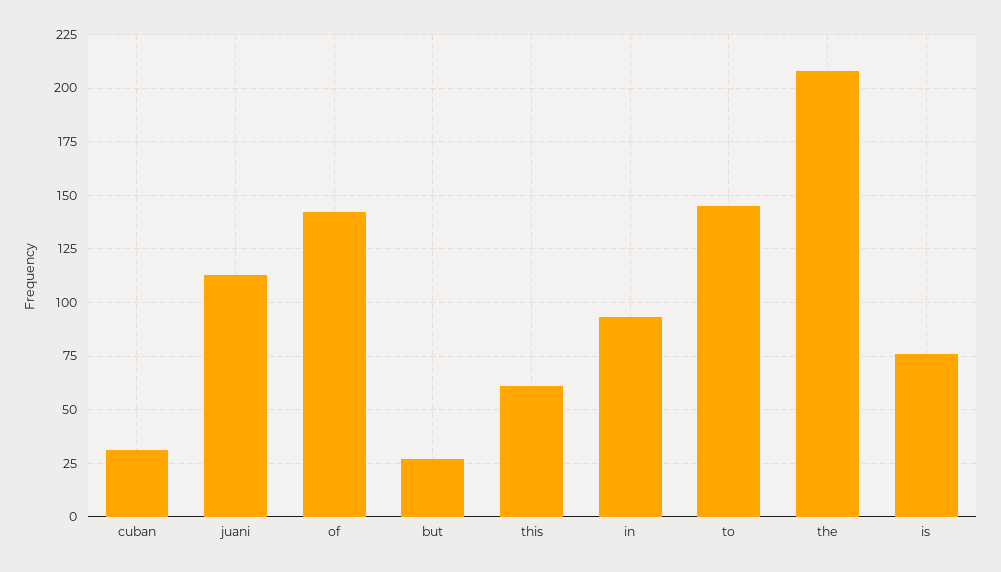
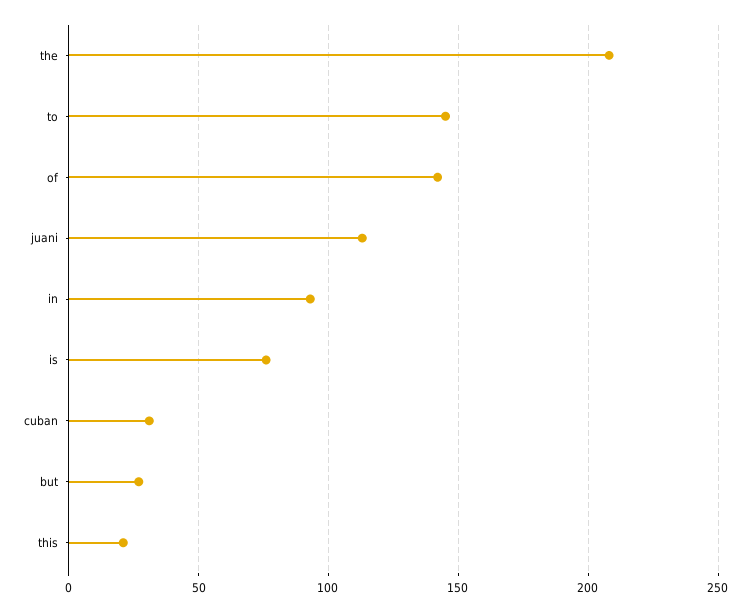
this: 60 -> 20

